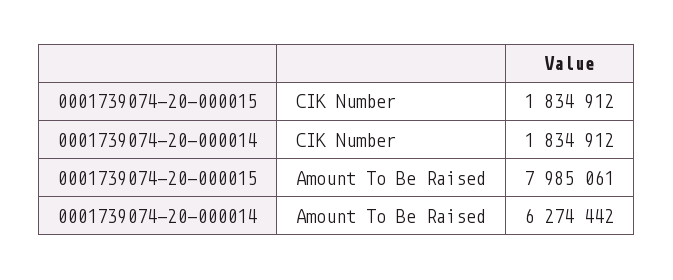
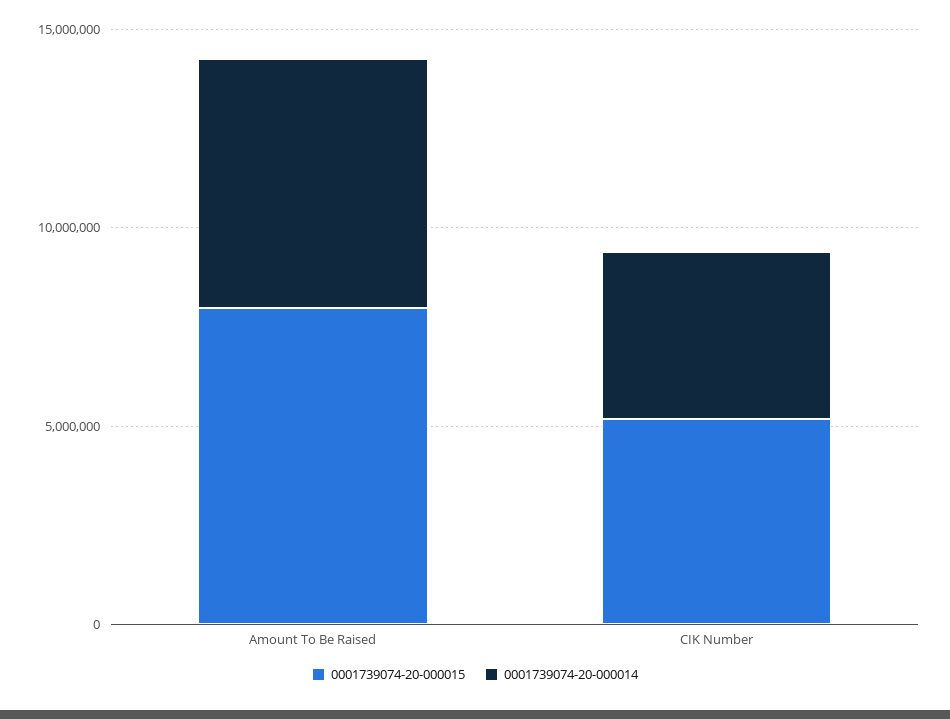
0001739074-20-000015, CIK Number: 1834912 -> 5000000
0001739074-20-000014, CIK Number: 1834912 -> 4000000

